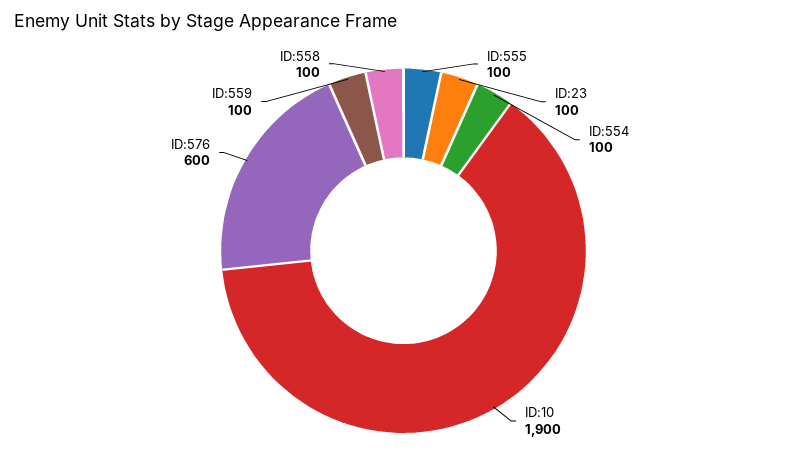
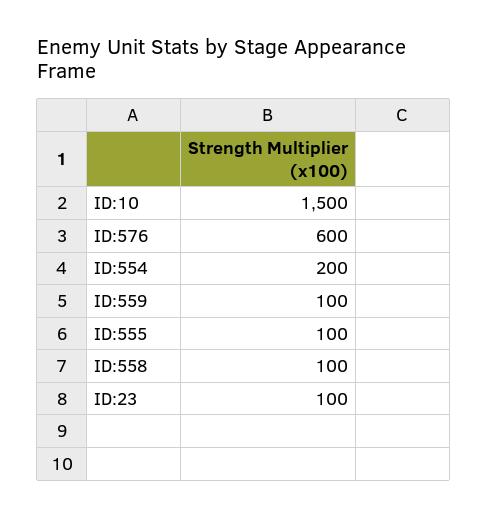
ID:554: 100 -> 200
ID:10: 1900 -> 1500

